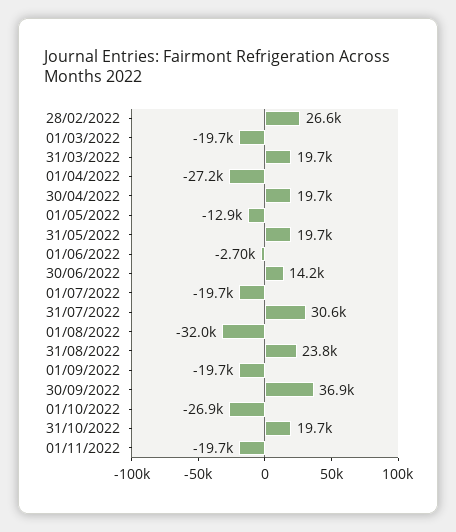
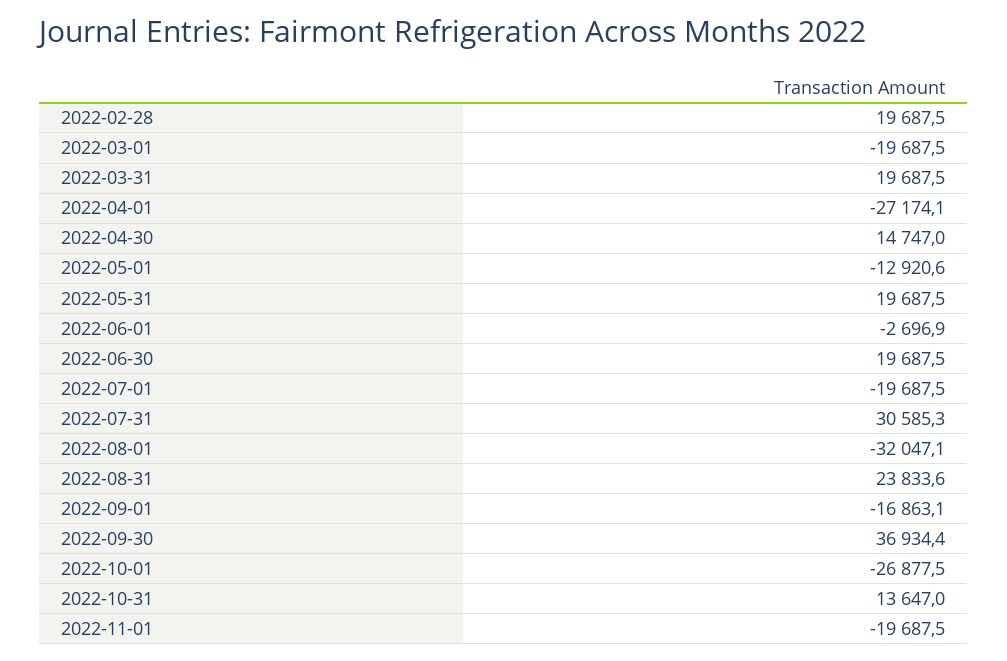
28/02/2022: 26600 -> 19687.5
30/04/2022: 19700 -> 14747
30/06/2022: 14200 -> 19687.5
01/09/2022: -19700 -> -16863.1
31/10/2022: 19700 -> 13647

